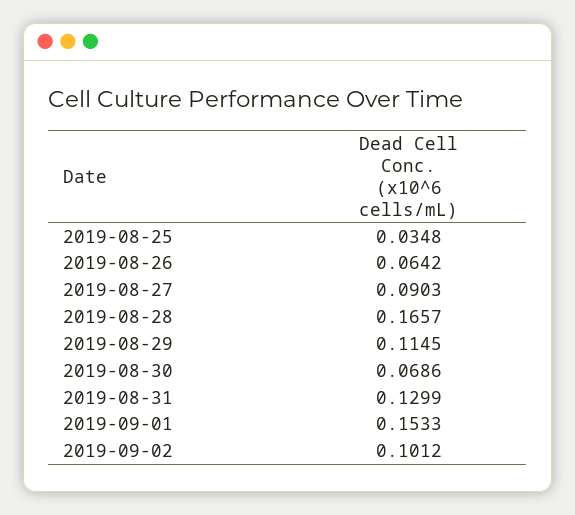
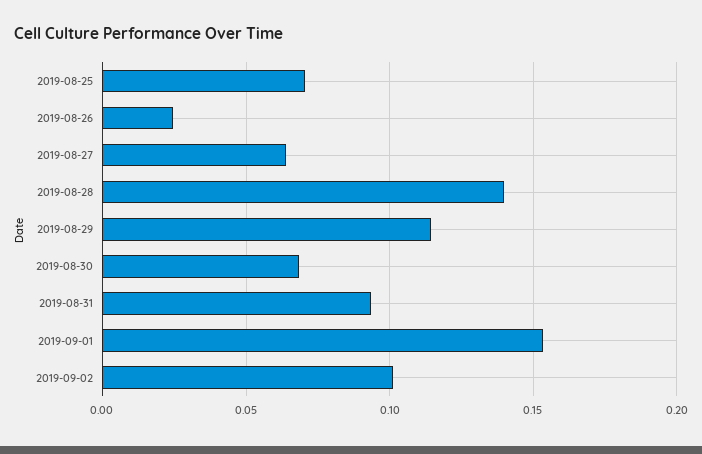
2019-08-25: 0.0348 -> 0.07
2019-08-26: 0.0642 -> 0.025
2019-08-27: 0.0903 -> 0.065
2019-08-28: 0.1657 -> 0.14
2019-08-31: 0.1299 -> 0.095

